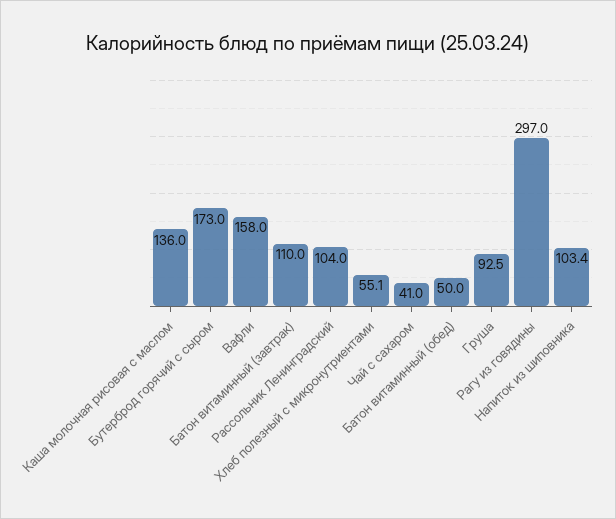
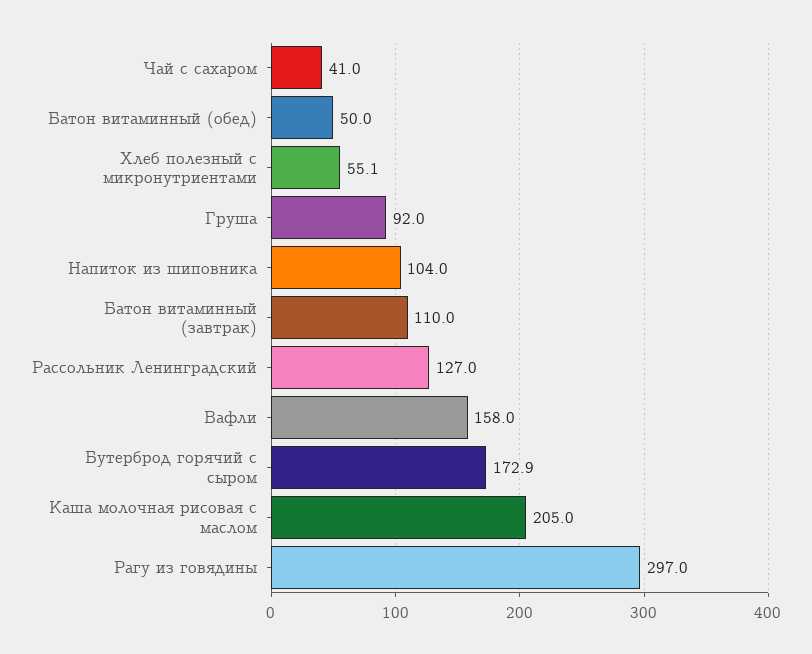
Каша молочная рисовая с маслом: 136 -> 205
Бутерброд горячий с сыром: 173 -> 172.9
Рассольник Ленинградский: 104 -> 127
Груша: 92.5 -> 92
Напиток из шиповника: 103.4 -> 104

